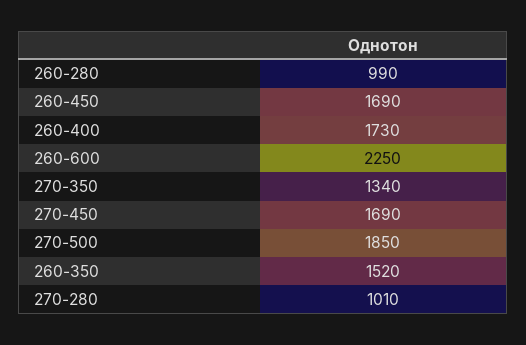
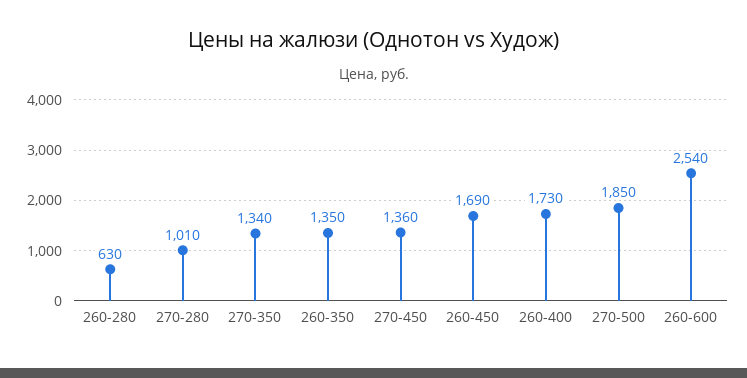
260-280: 990 -> 630
260-600: 2250 -> 2540
270-450: 1690 -> 1360
260-350: 1520 -> 1350

